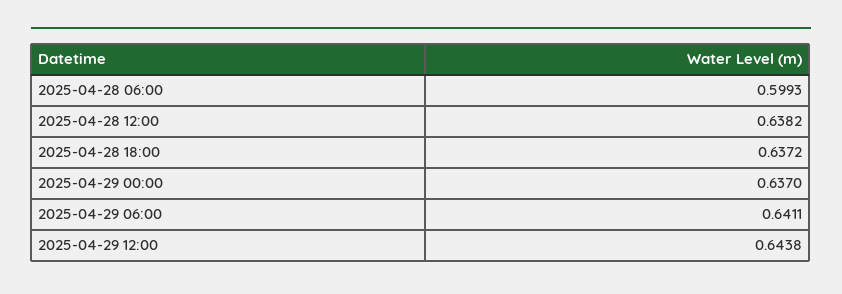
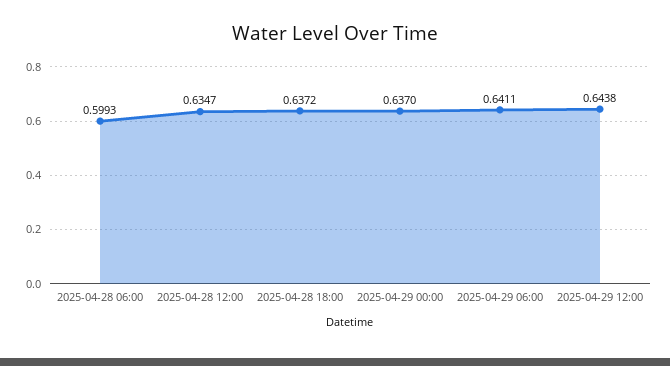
2025-04-28 12:00: 0.6382 -> 0.6347

